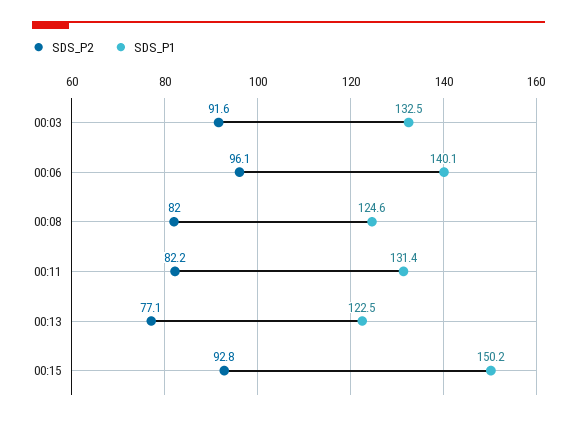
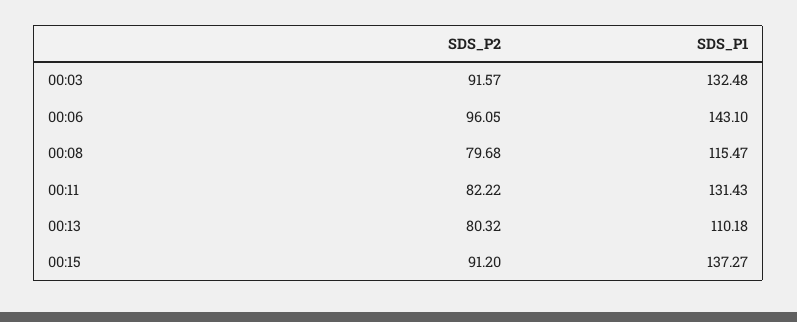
SDS_P1, 00:06: 140.1 -> 143.1
SDS_P2, 00:08: 82 -> 79.68
SDS_P1, 00:08: 124.6 -> 115.47
SDS_P2, 00:13: 77.1 -> 80.32
SDS_P1, 00:13: 122.5 -> 110.18
SDS_P2, 00:15: 92.8 -> 91.2
SDS_P1, 00:15: 150.2 -> 137.27

